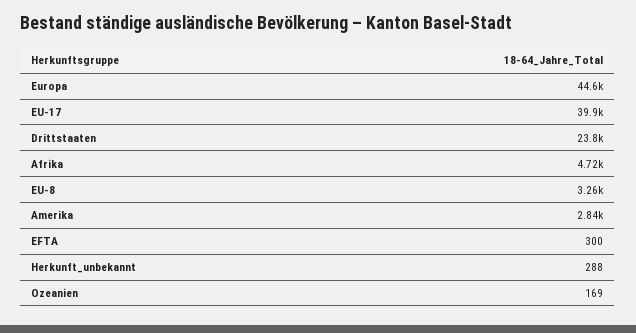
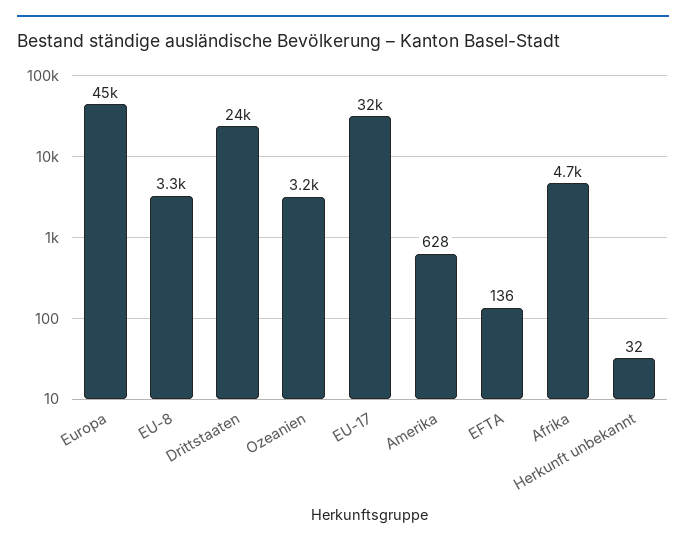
EU-17: 39900 -> 32000
Amerika: 2840 -> 628
EFTA: 300 -> 136
Herkunft_unbekannt: 288 -> 32
Ozeanien: 169 -> 3200

